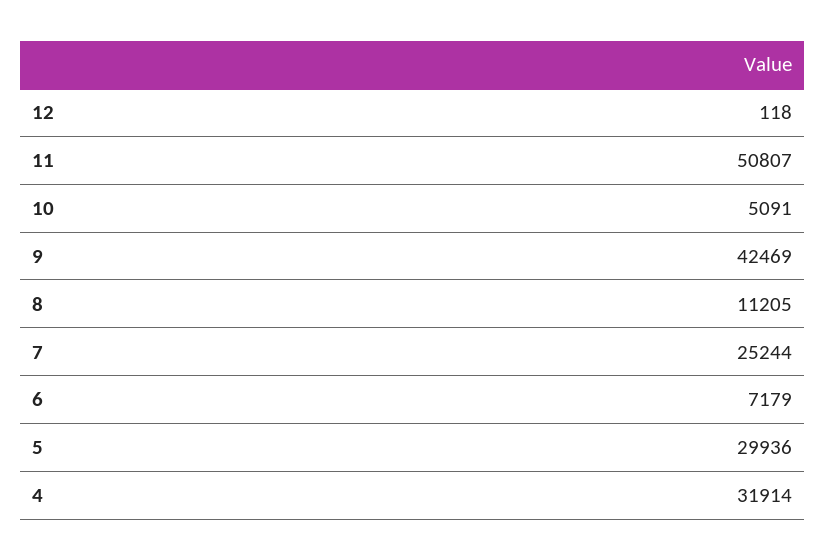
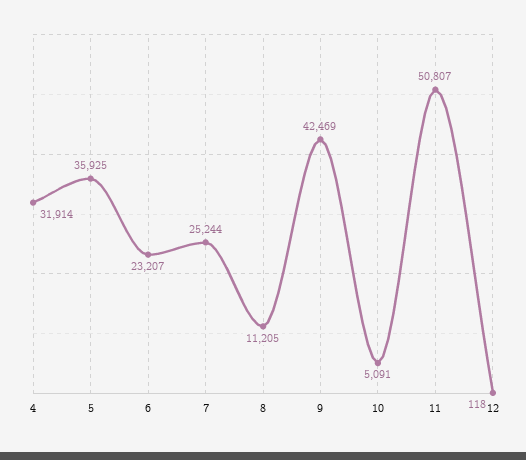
6: 7179 -> 23207
5: 29936 -> 35925

